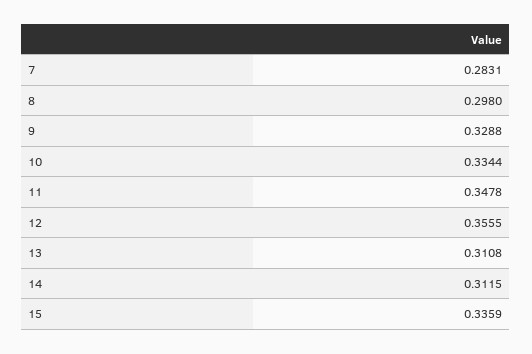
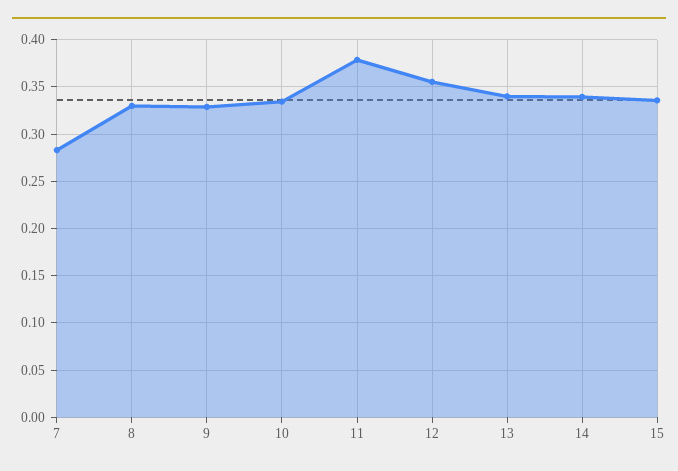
8: 0.298 -> 0.33
11: 0.3478 -> 0.38
13: 0.3108 -> 0.34
14: 0.3115 -> 0.34

